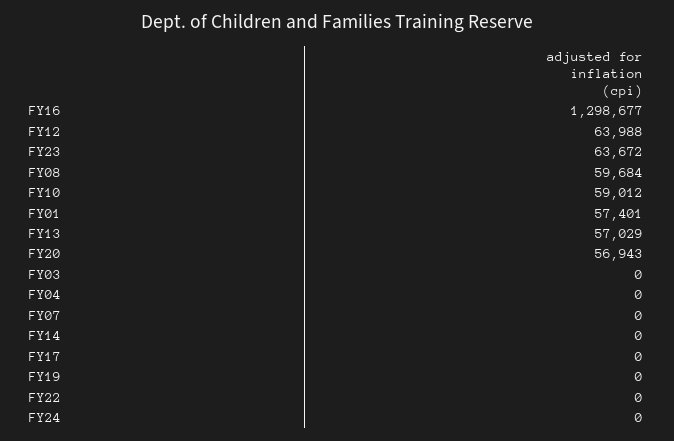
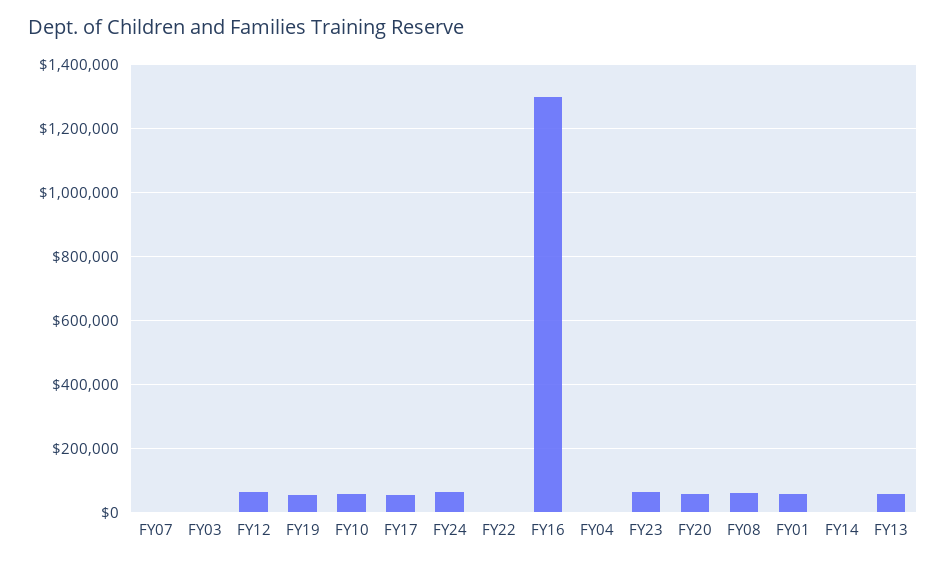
FY17: 0 -> 60000
FY19: 0 -> 60000
FY24: 0 -> 60000

